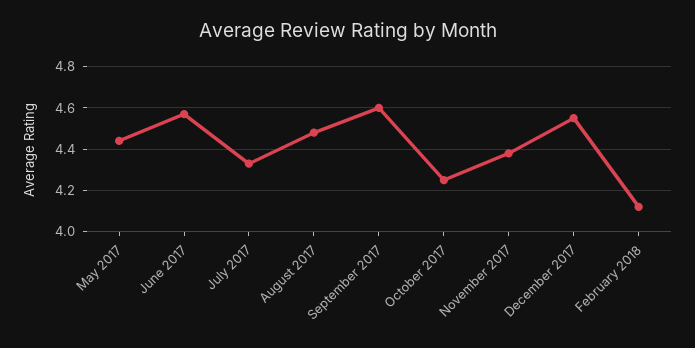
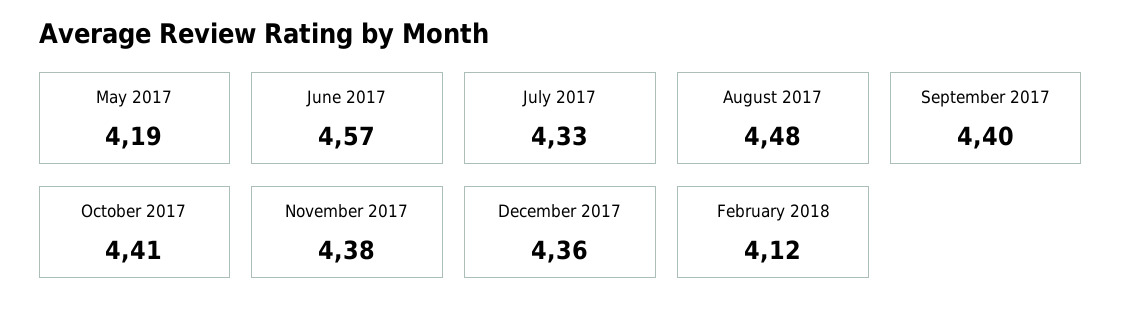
May 2017: 4.45 -> 4.19
September 2017: 4.6 -> 4.4
October 2017: 4.25 -> 4.41
December 2017: 4.55 -> 4.36

